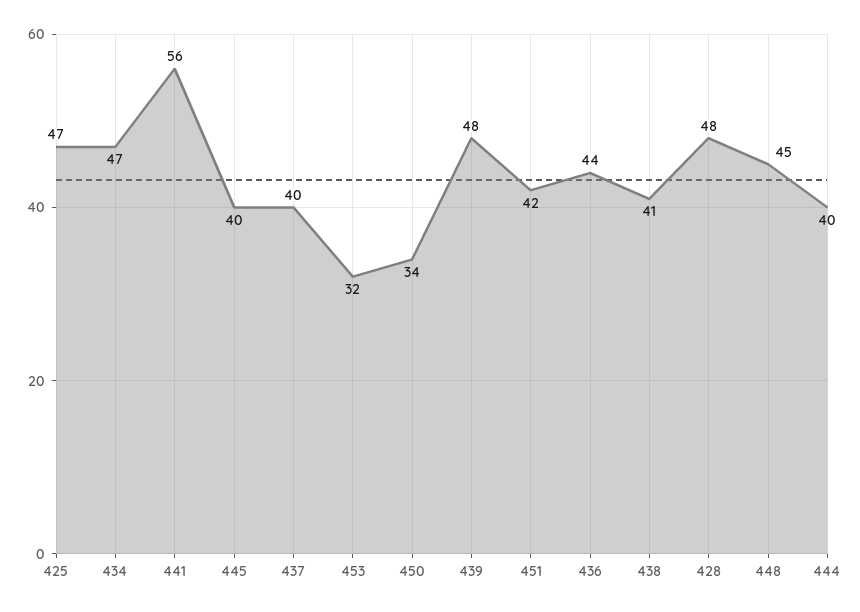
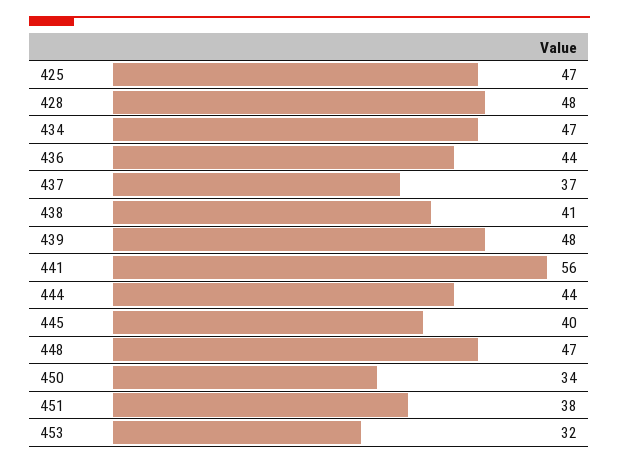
437: 40 -> 37
451: 42 -> 38
448: 45 -> 47
444: 40 -> 44

